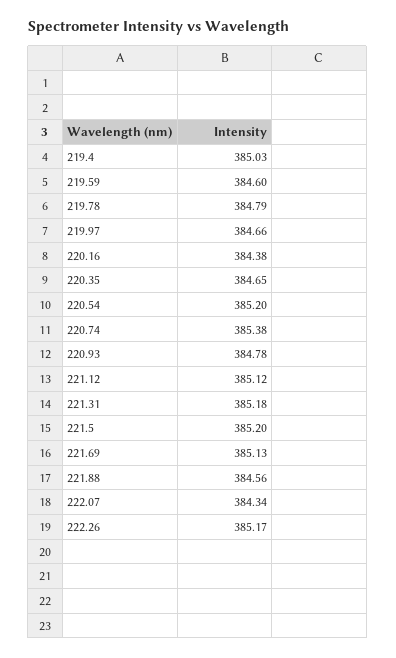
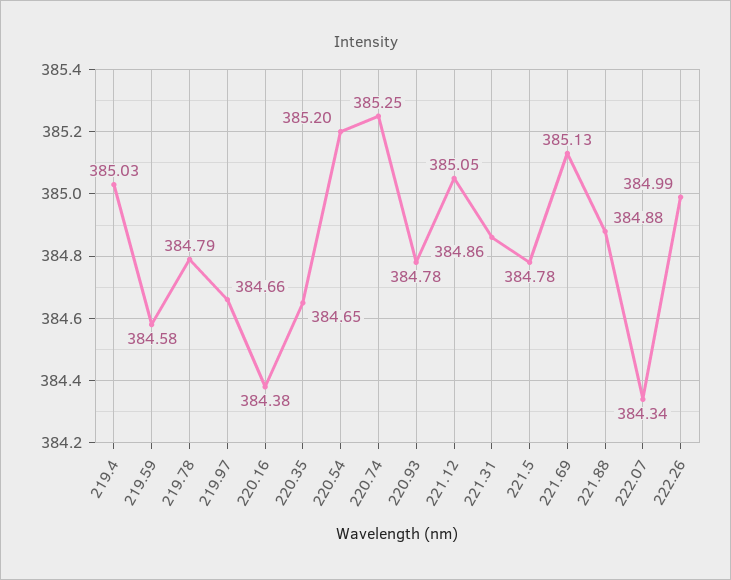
219.59: 384.6 -> 384.58
220.74: 385.38 -> 385.25
221.12: 385.12 -> 385.05
221.31: 385.18 -> 384.86
221.5: 385.2 -> 384.78
221.88: 384.56 -> 384.88
222.26: 385.17 -> 384.99

